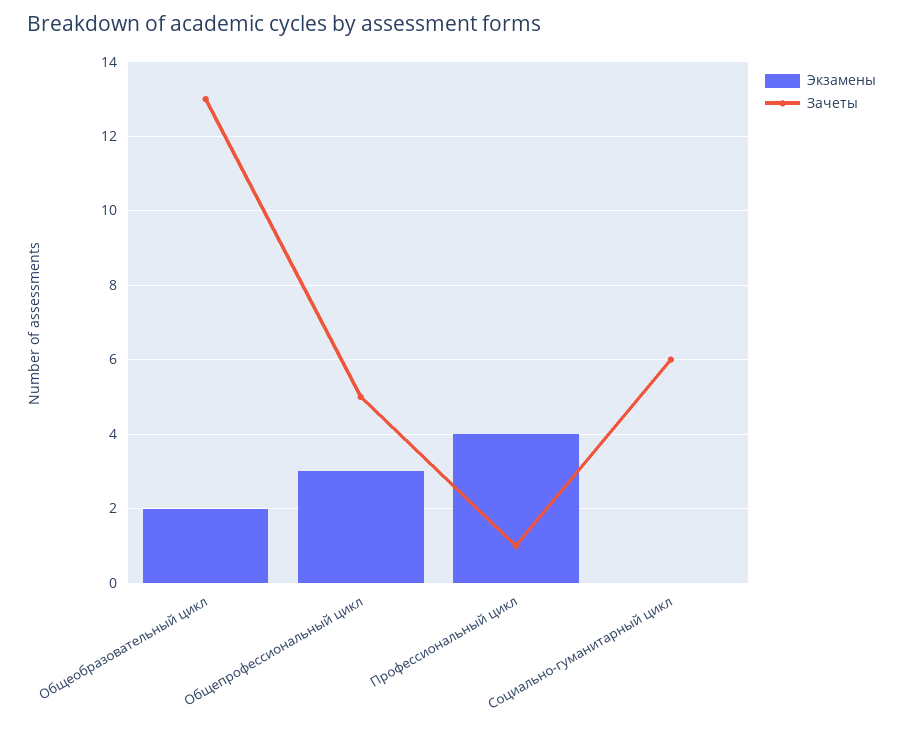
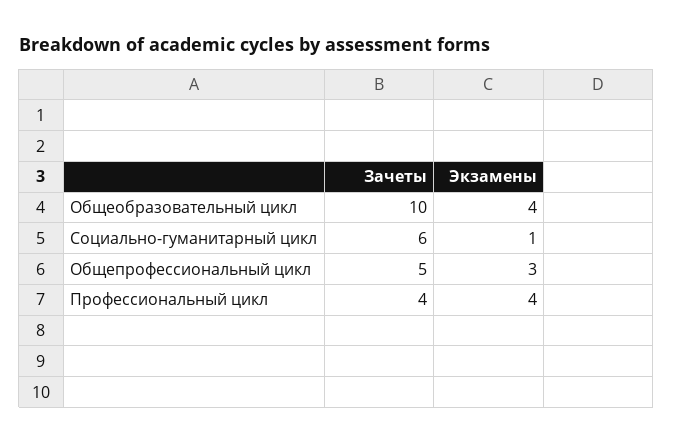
Экзамены, Общеобразовательный цикл: 2 -> 4
Зачеты, Общеобразовательный цикл: 13 -> 10
Зачеты, Профессиональный цикл: 1 -> 4
Экзамены, Социально-гуманитарный цикл: 0 -> 1

